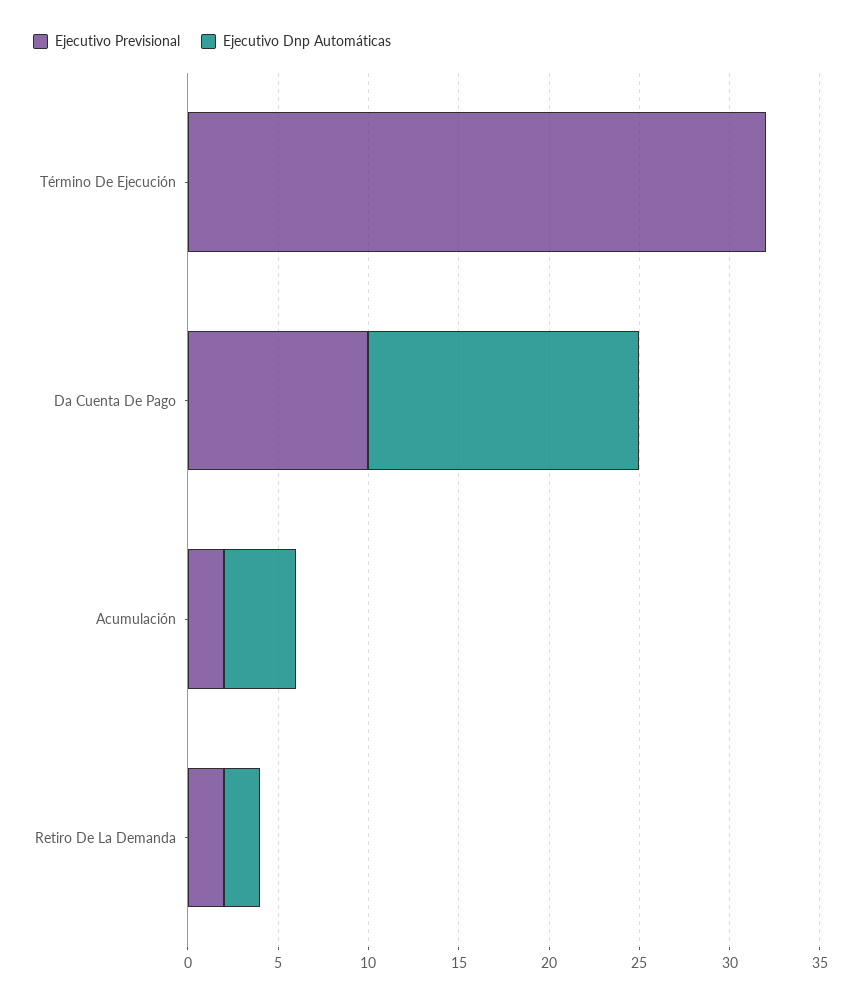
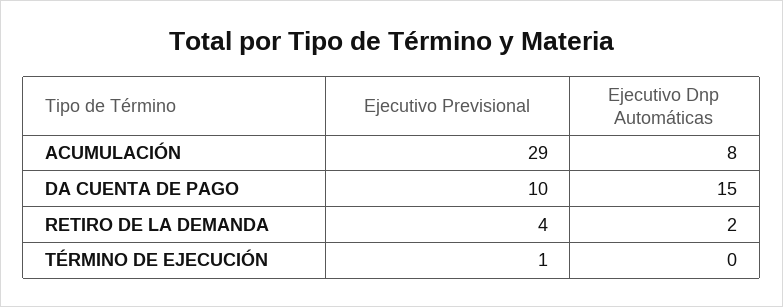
Ejecutivo Previsional, Término De Ejecución: 32 -> 1
Ejecutivo Previsional, Acumulación: 2 -> 29
Ejecutivo Dnp Automáticas, Acumulación: 4 -> 8
Ejecutivo Previsional, Retiro De La Demanda: 2 -> 4

